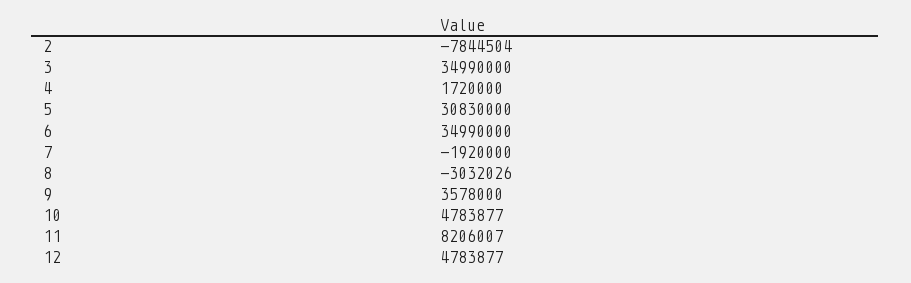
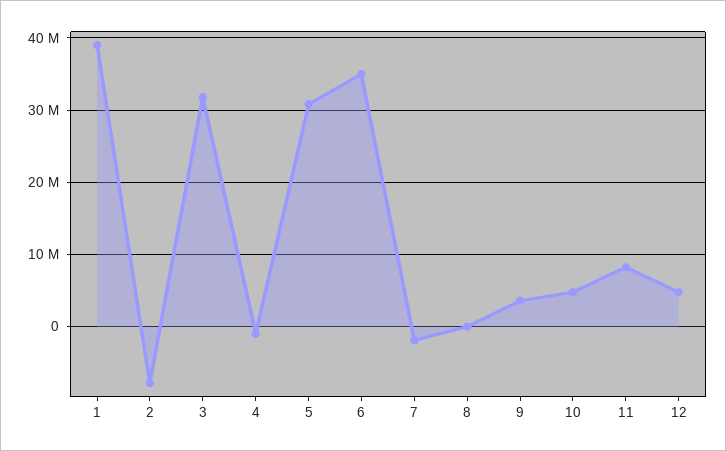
3: 34990000 -> 32000000
4: 1720000 -> -1000000
8: -3032026 -> 0
1: none -> 39000000

